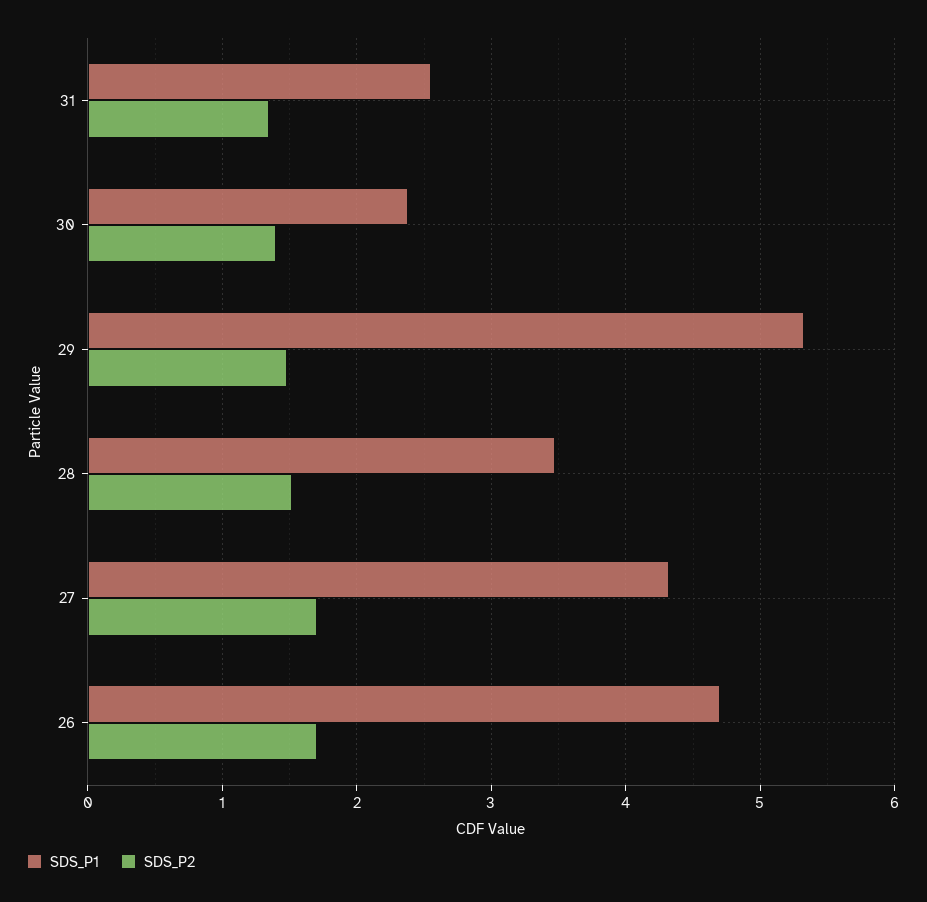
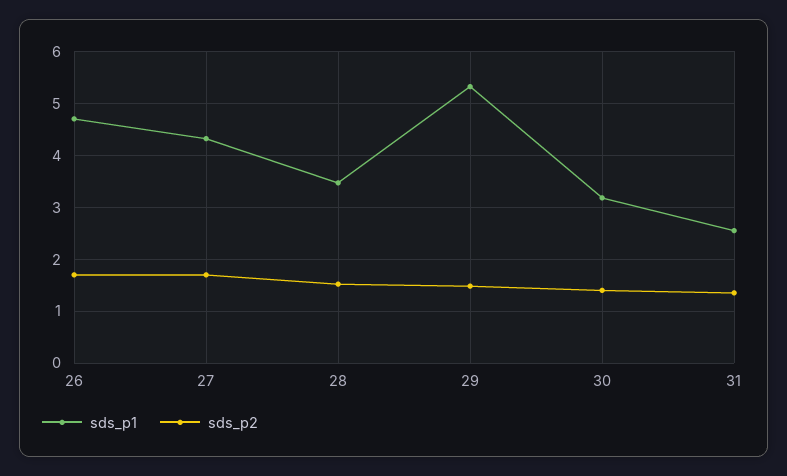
SDS_P1, 30: 2.4 -> 3.2

